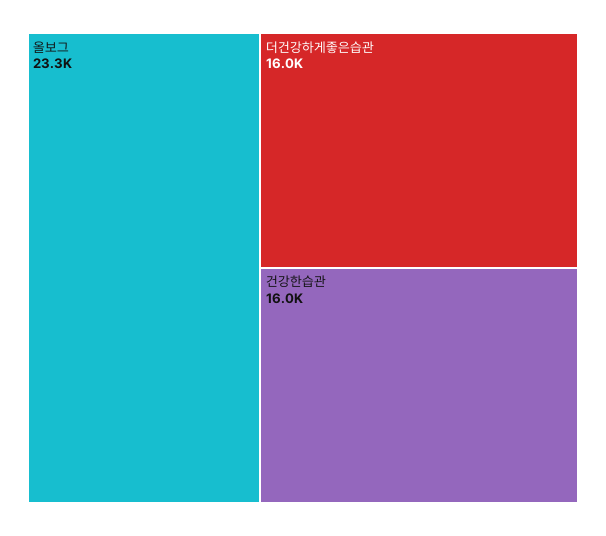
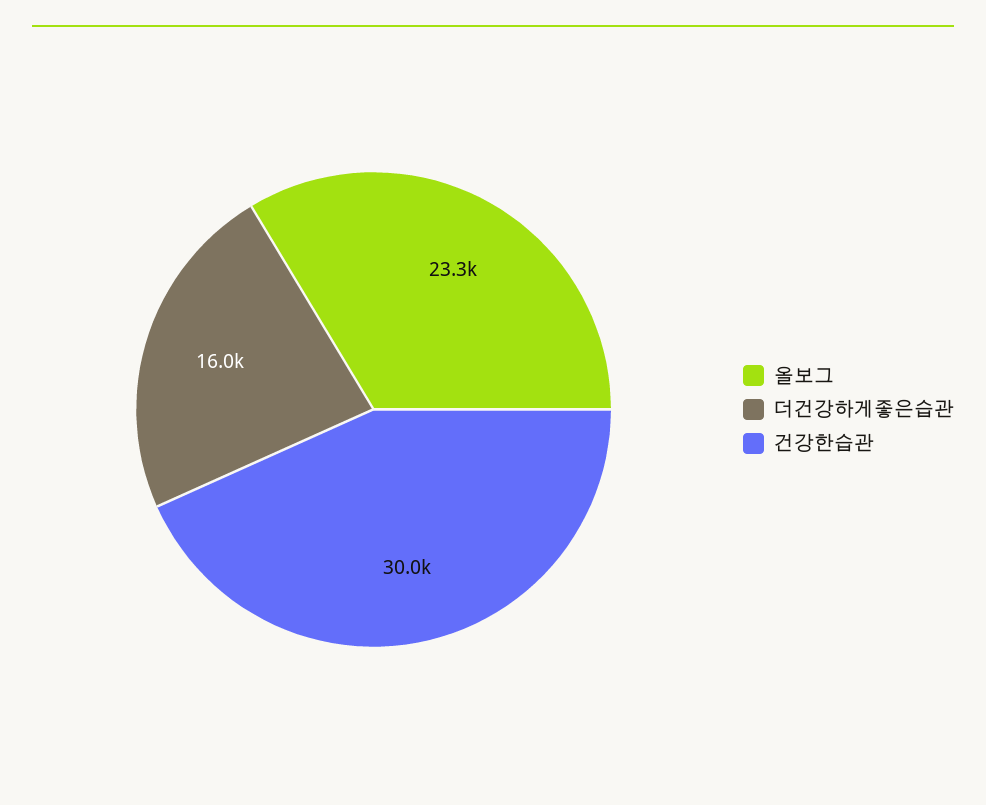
건강한습관: 16000 -> 30000

